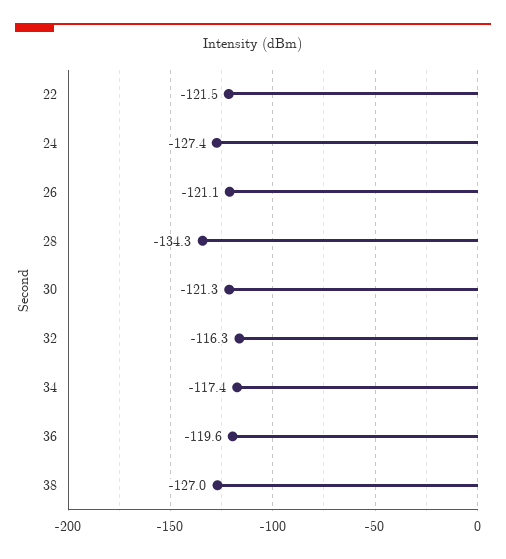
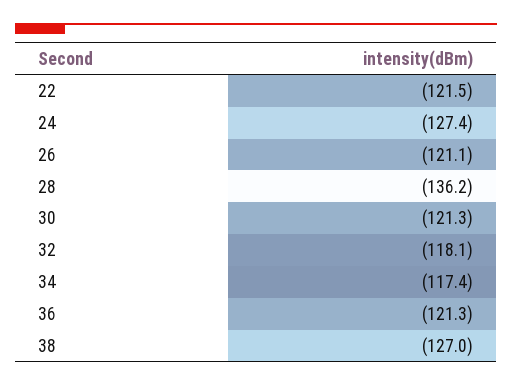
28: -134.3 -> -136.2
32: -116.3 -> -118.1
36: -119.6 -> -121.3

